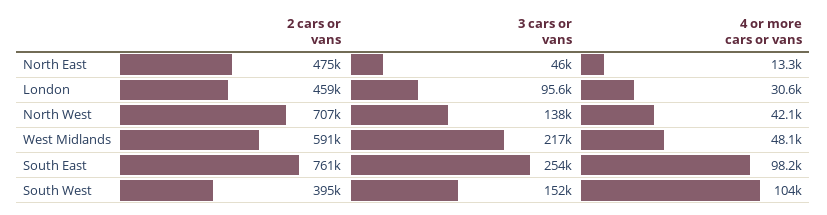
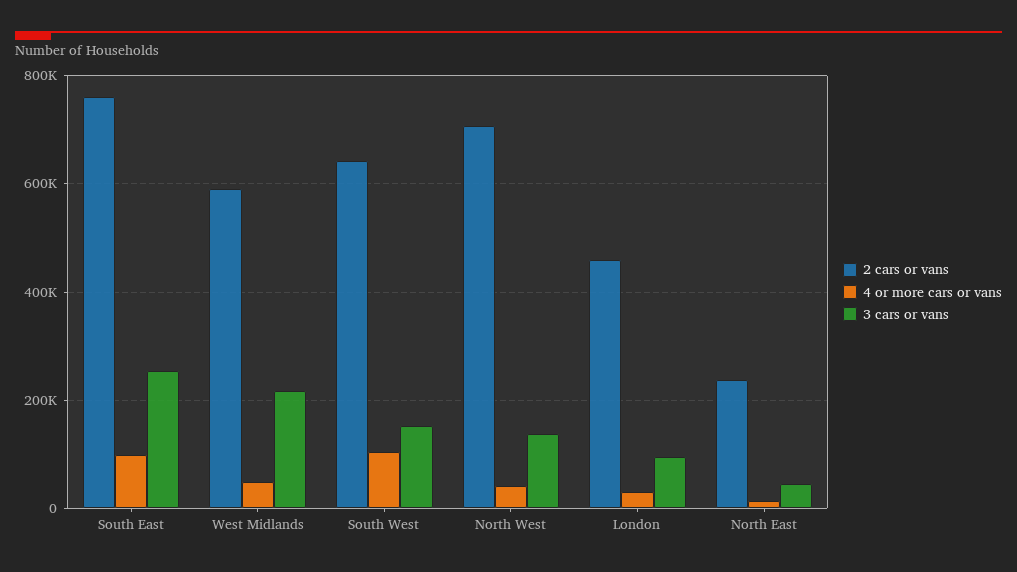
2 cars or vans, North East: 475000 -> 240000
2 cars or vans, South West: 395000 -> 640000

